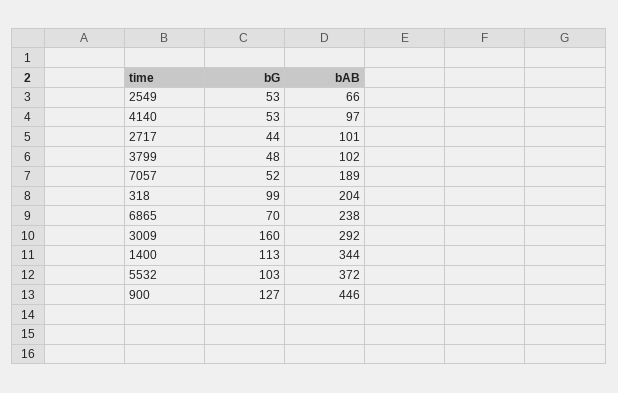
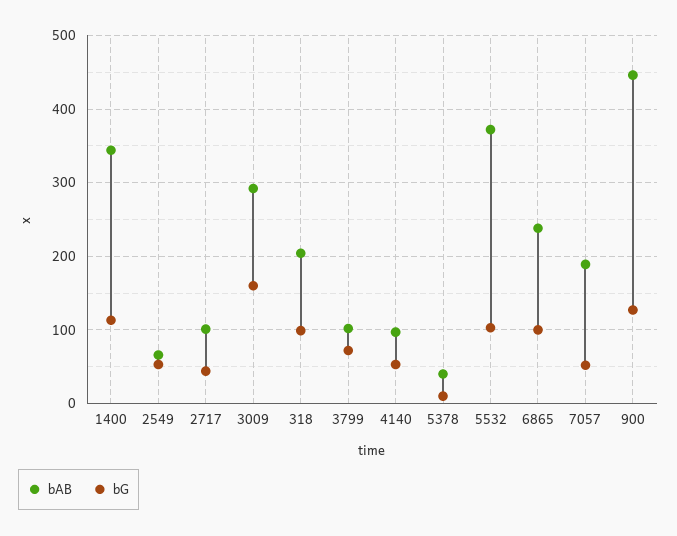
bG, 3799: 48 -> 70
bG, 6865: 70 -> 100
bAB, 5378: none -> 40
bG, 5378: none -> 10

